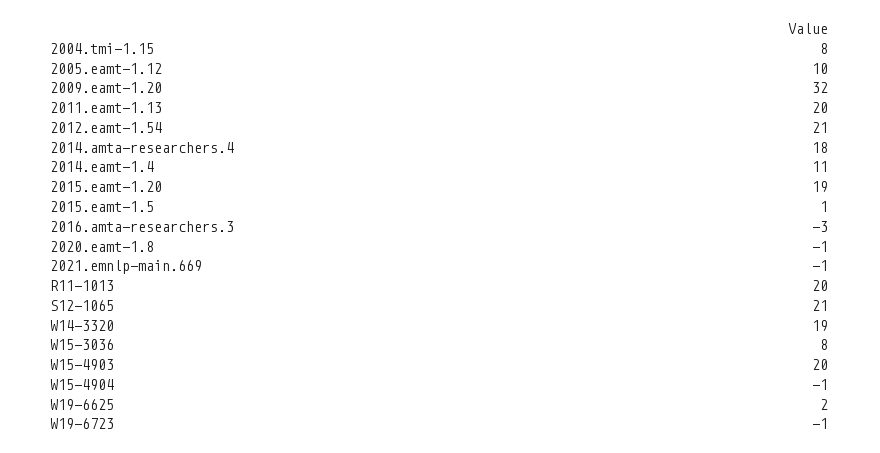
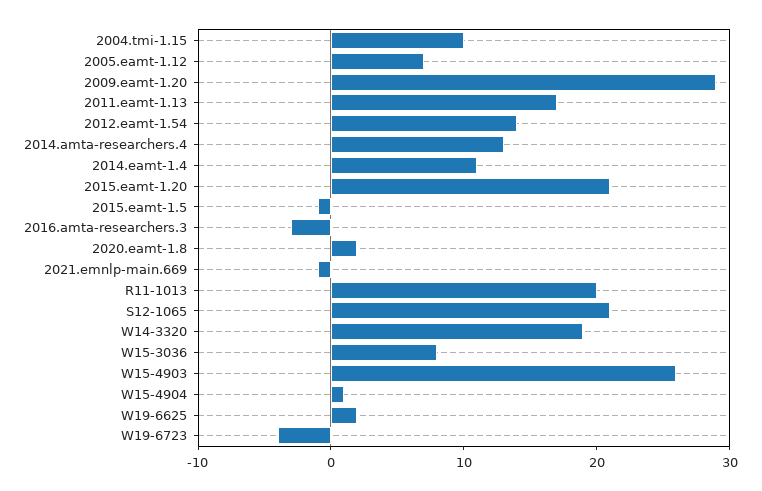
2004.tmi-1.15: 8 -> 10
2005.eamt-1.12: 10 -> 7
2009.eamt-1.20: 32 -> 29
2011.eamt-1.13: 20 -> 17
2012.eamt-1.54: 21 -> 14
2014.amta-researchers.4: 18 -> 13
2015.eamt-1.20: 19 -> 21
2015.eamt-1.5: 1 -> -1
2020.eamt-1.8: -1 -> 2
W15-4903: 20 -> 26
W15-4904: -1 -> 1
W19-6723: -1 -> -4

